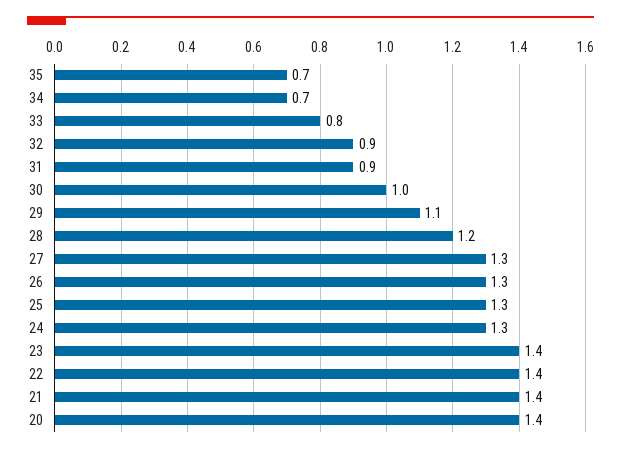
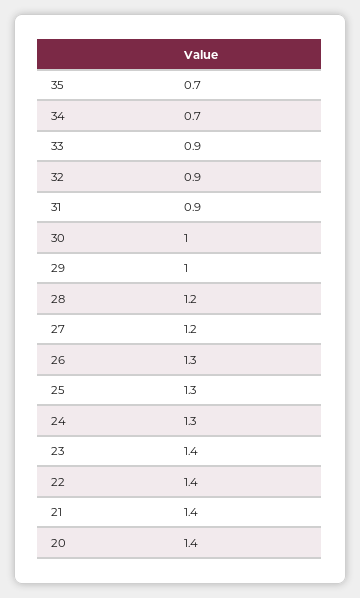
33: 0.8 -> 0.9
29: 1.1 -> 1
27: 1.3 -> 1.2

